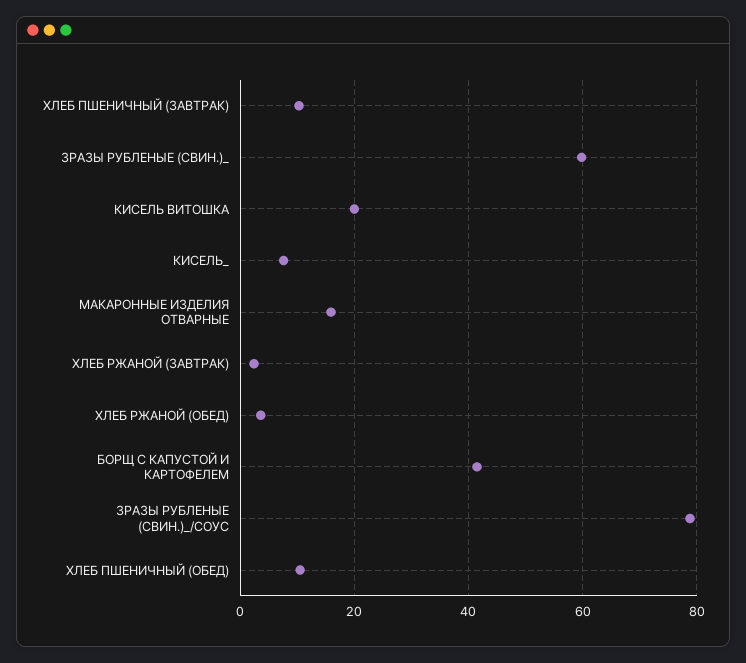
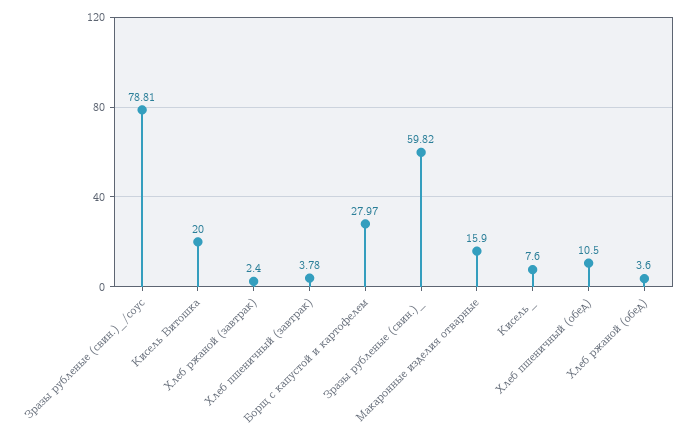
ХЛЕБ ПШЕНИЧНЫЙ (ЗАВТРАК): 10 -> 3.78
БОРЩ С КАПУСТОЙ И КАРТОФЕЛЕМ: 42 -> 27.97

